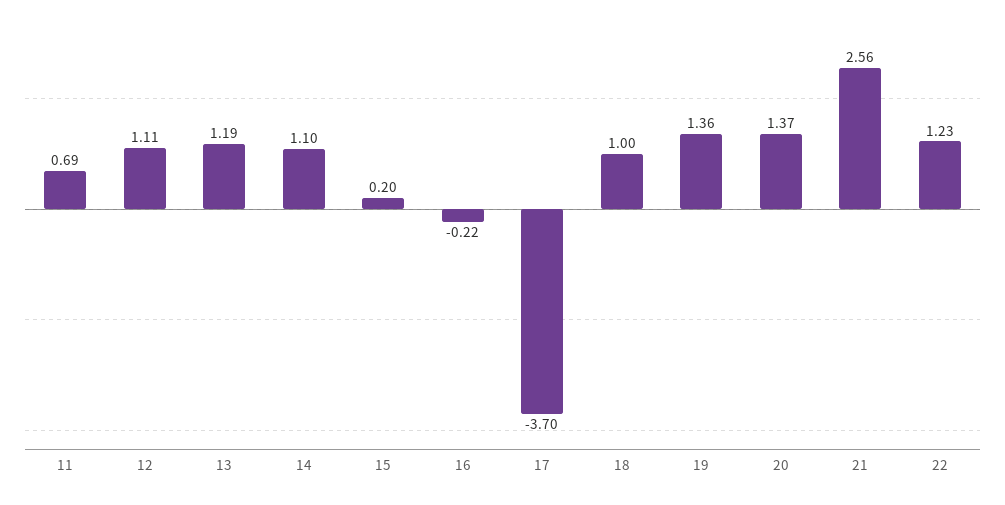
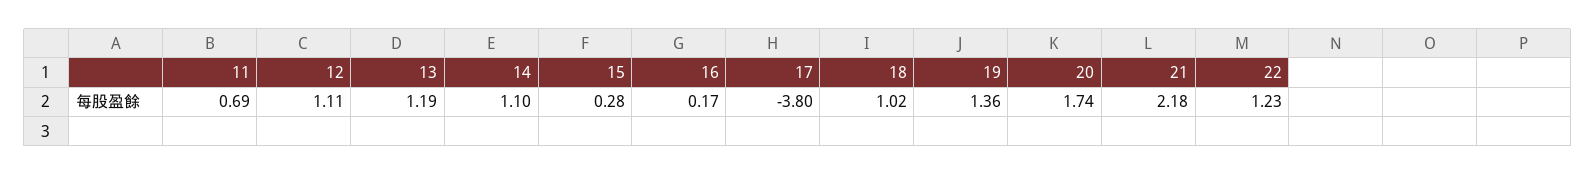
15: 0.2 -> 0.28
16: -0.22 -> 0.17
17: -3.7 -> -3.8
18: 1 -> 1.02
20: 1.37 -> 1.74
21: 2.56 -> 2.18

